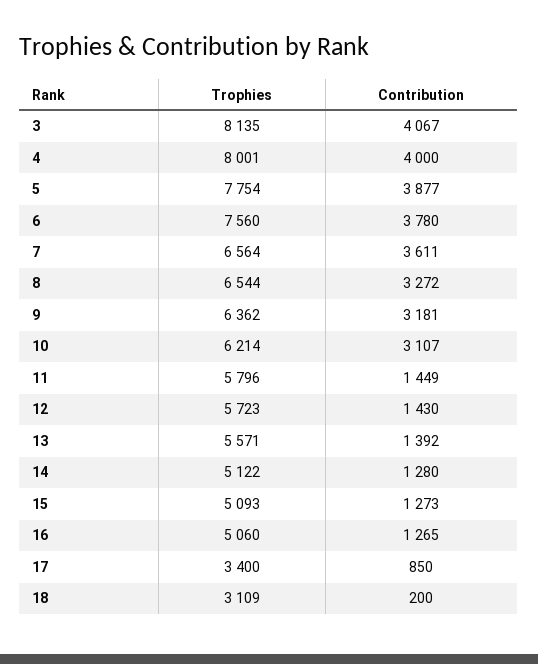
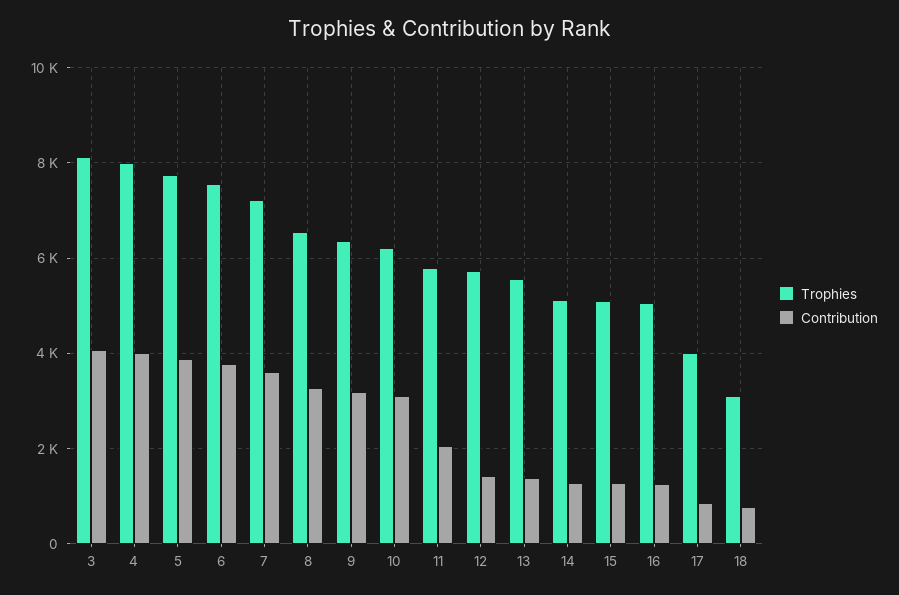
Trophies, 7: 6564 -> 7200
Contribution, 11: 1449 -> 2000
Trophies, 17: 3400 -> 4000
Contribution, 18: 200 -> 800

